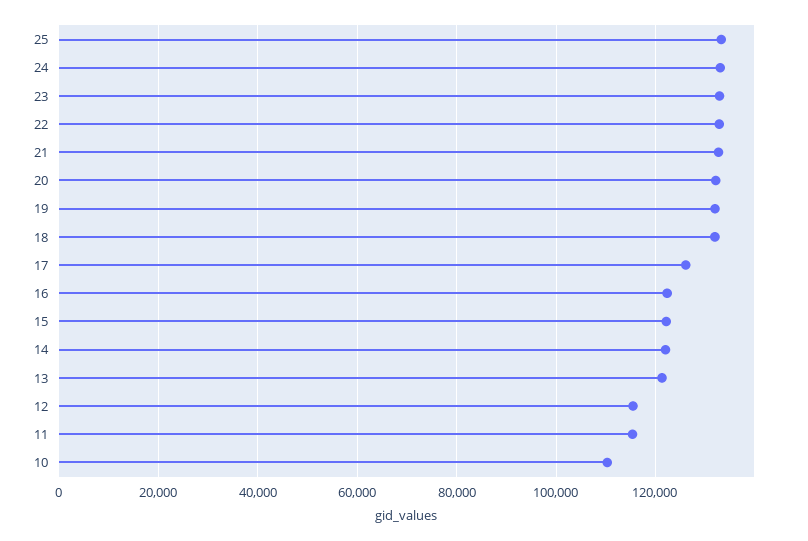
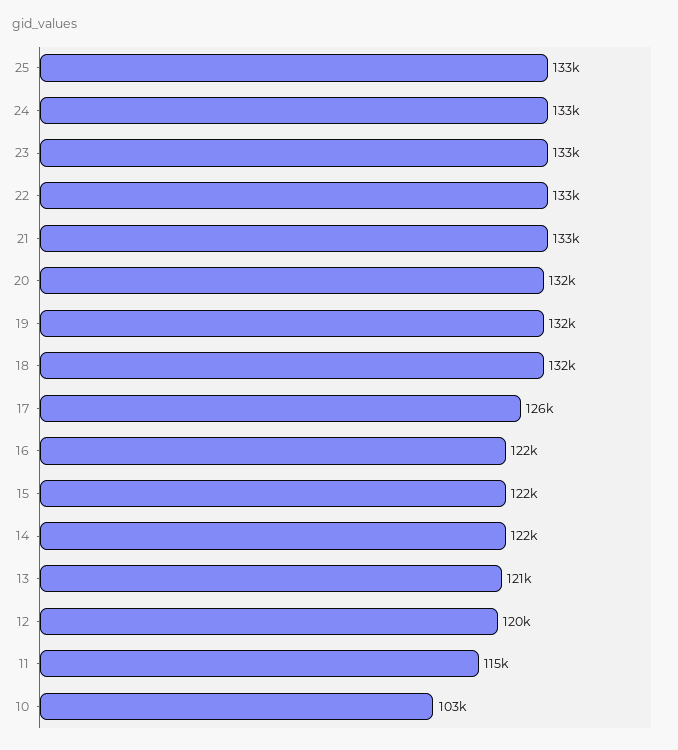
12: 116000 -> 120000
10: 110000 -> 103000

